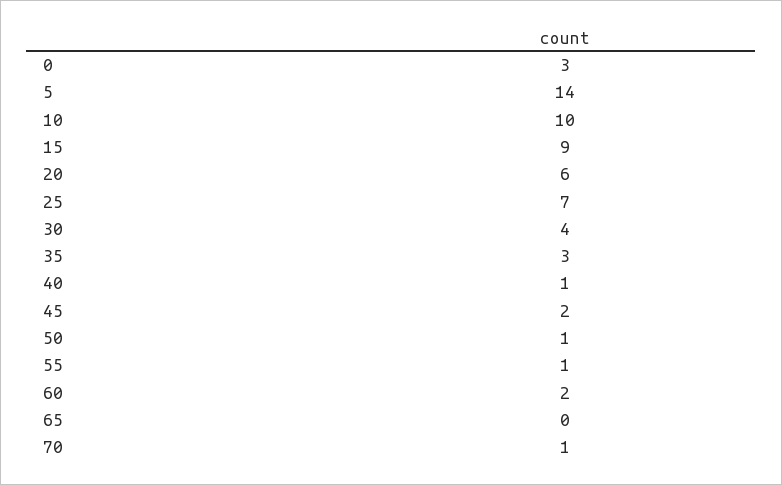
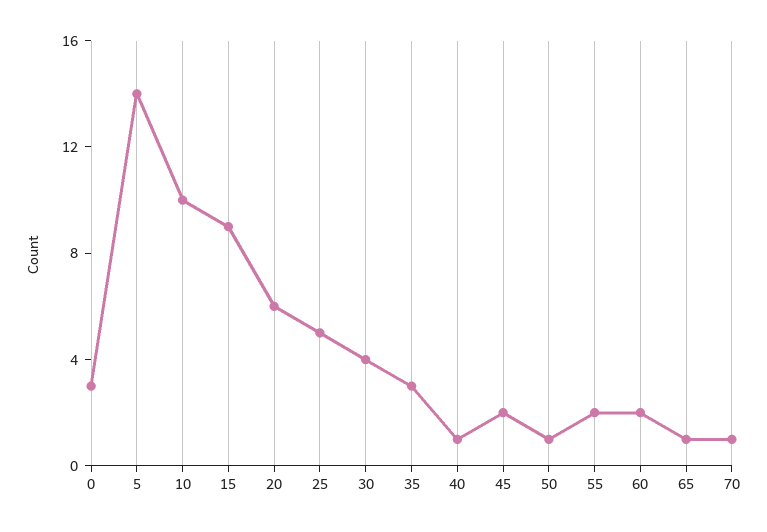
25: 7 -> 5
55: 1 -> 2
65: 0 -> 1

